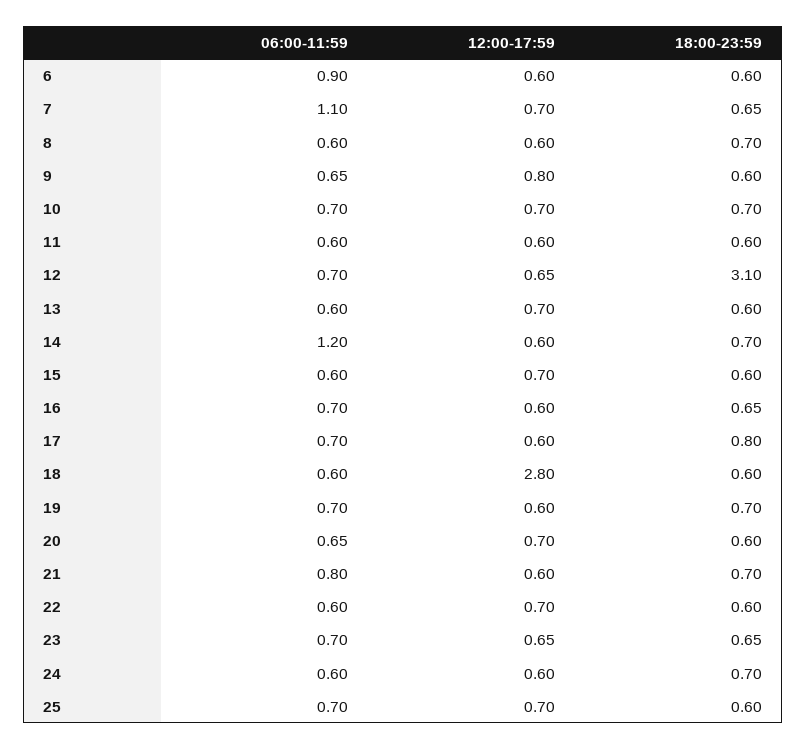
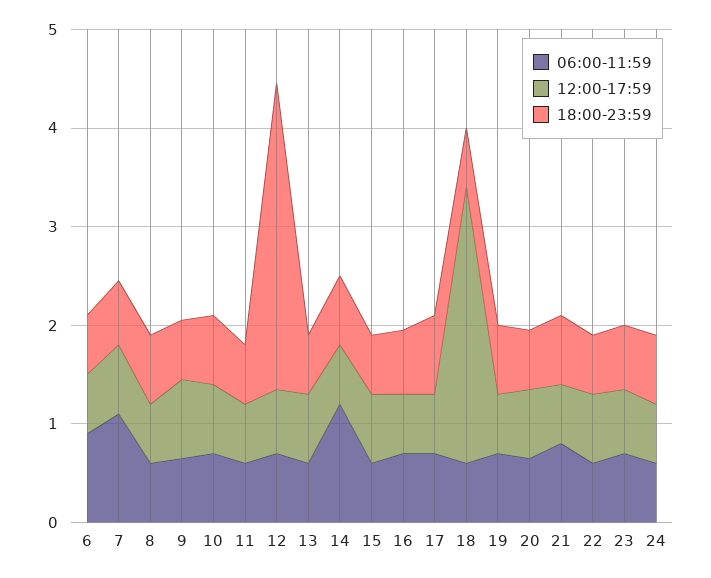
06:00-11:59, 25: 0.7 -> none
12:00-17:59, 25: 0.7 -> none
18:00-23:59, 25: 0.6 -> none

